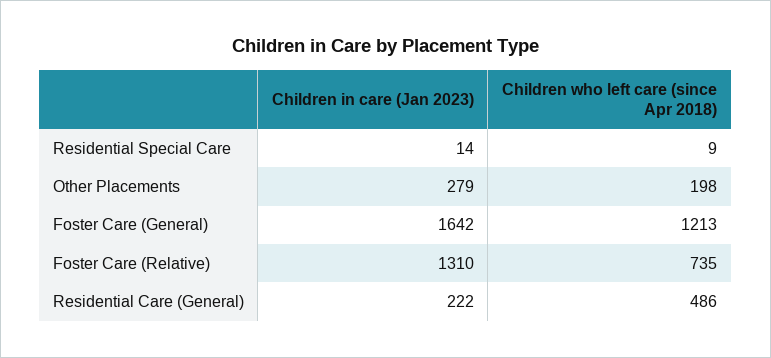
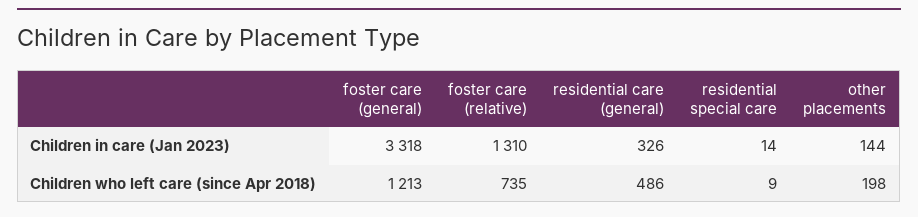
Children in care (Jan 2023), Other Placements: 279 -> 144
Children in care (Jan 2023), Foster Care (General): 1642 -> 3318
Children in care (Jan 2023), Residential Care (General): 222 -> 326

